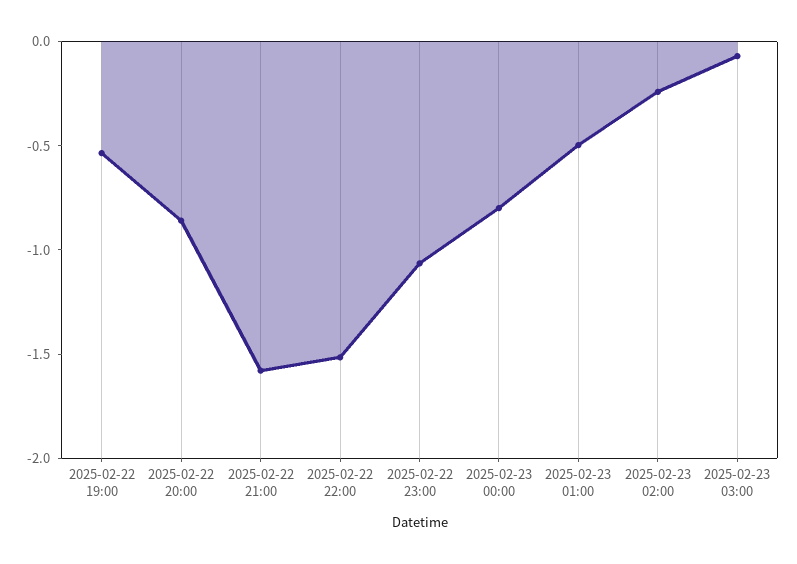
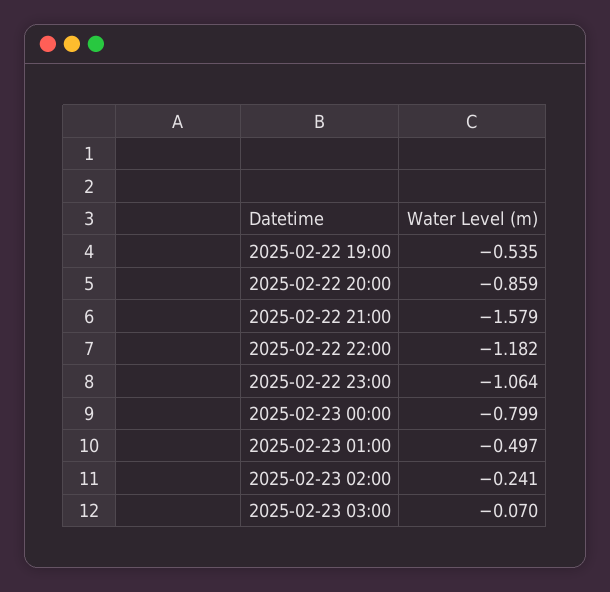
2025-02-22 22:00: -1.5 -> -1.182

